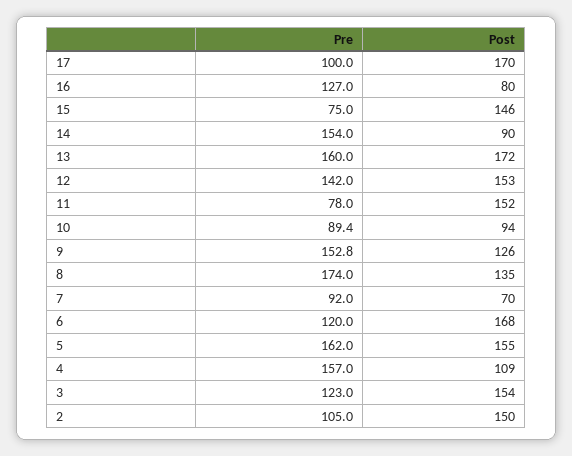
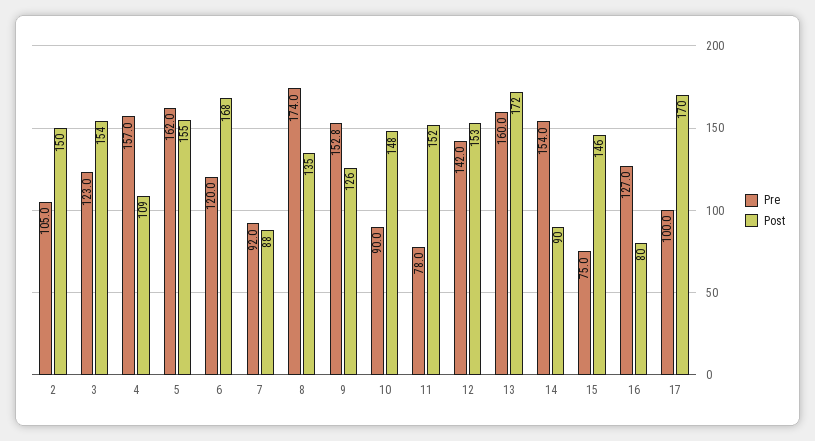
Pre, 10: 89.4 -> 90
Post, 10: 94 -> 148
Post, 7: 70 -> 88

